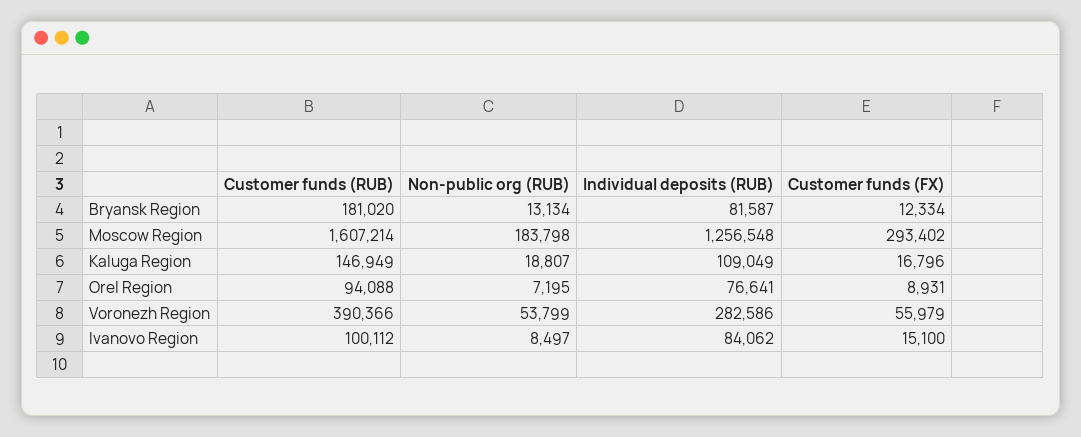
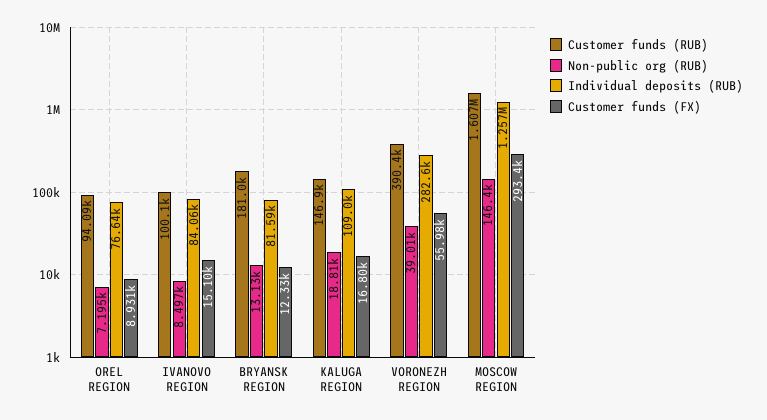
Non-public org (RUB), Moscow Region: 183798 -> 146400
Non-public org (RUB), Voronezh Region: 53799 -> 39010

